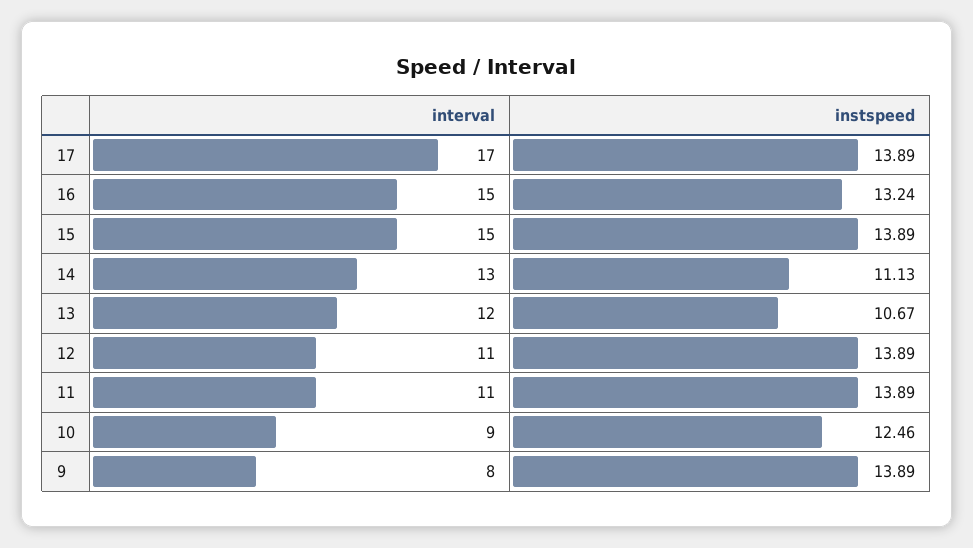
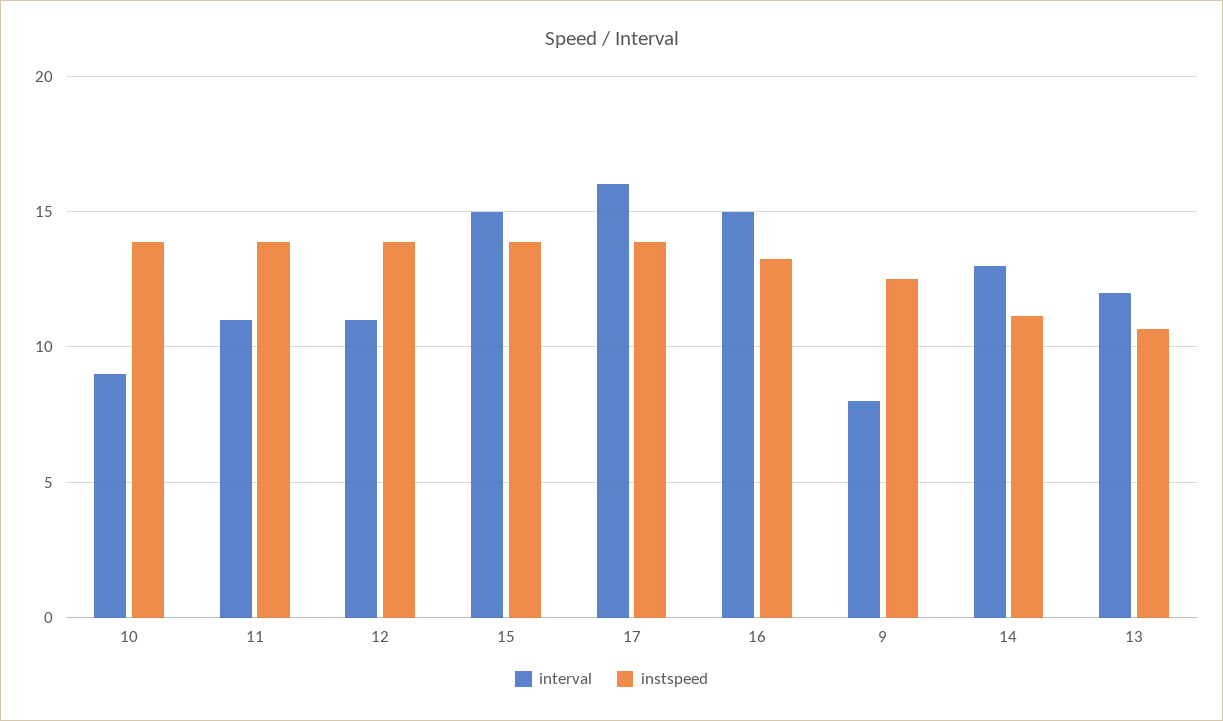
interval, 17: 17 -> 16
instspeed, 10: 12.46 -> 14
instspeed, 9: 13.89 -> 12.5

